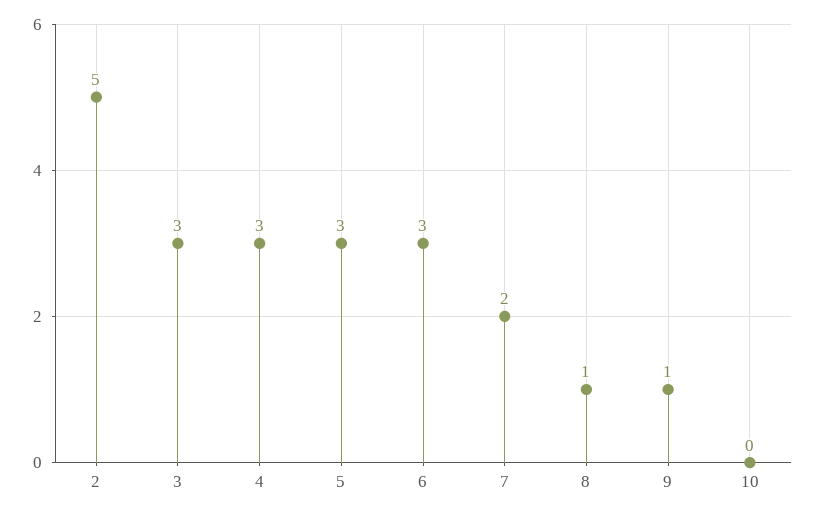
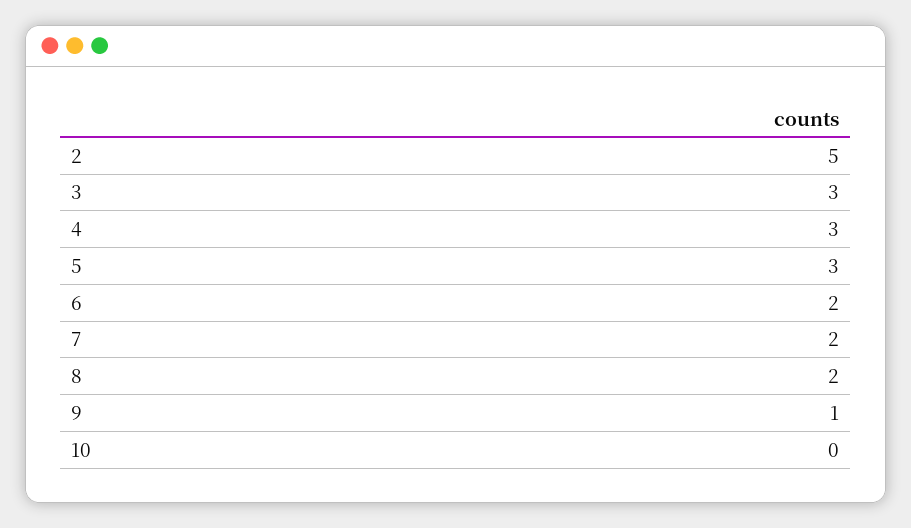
6: 3 -> 2
8: 1 -> 2

